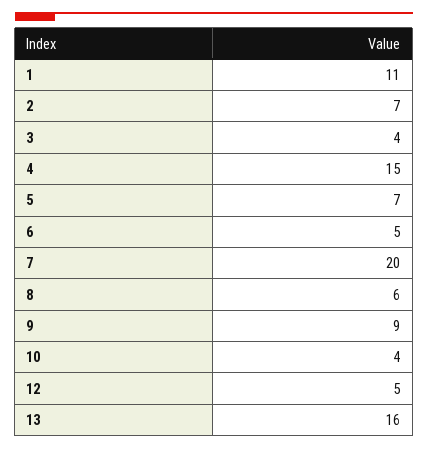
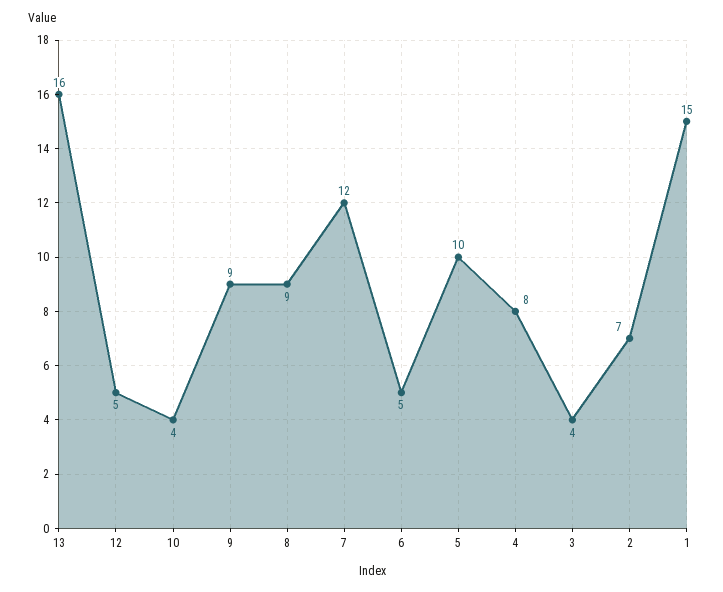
1: 11 -> 15
4: 15 -> 8
5: 7 -> 10
7: 20 -> 12
8: 6 -> 9

